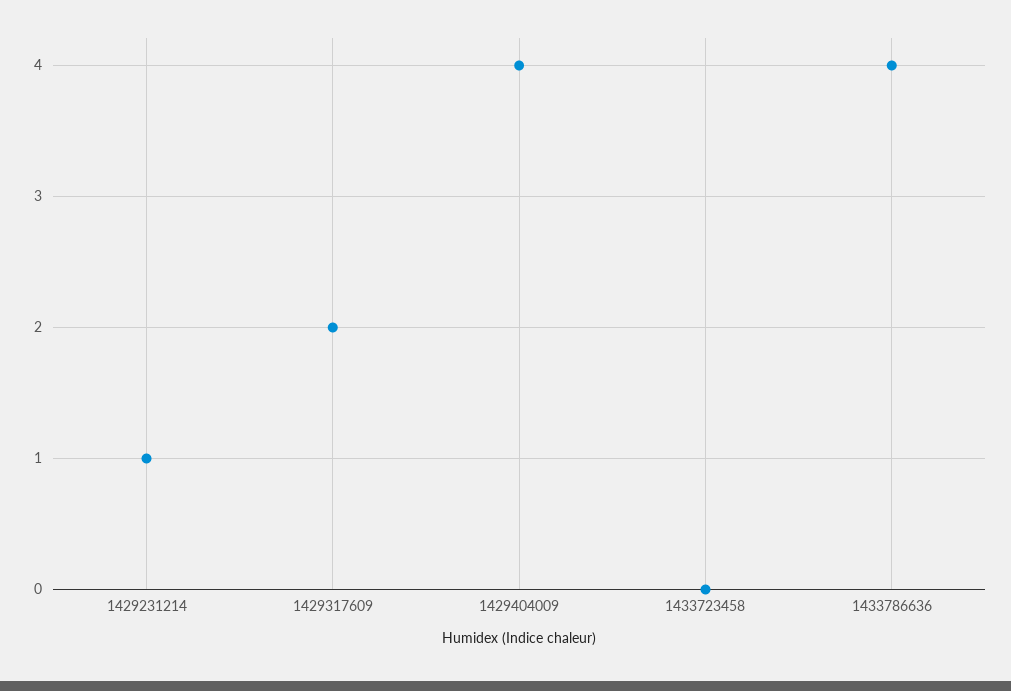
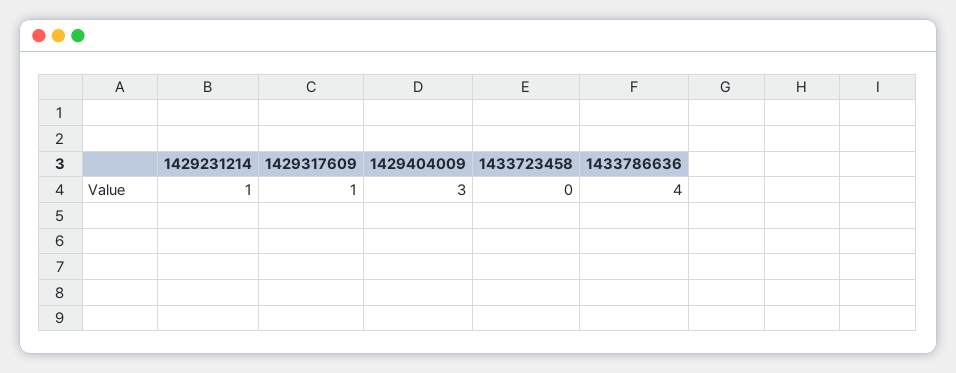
1429317609: 2 -> 1
1429404009: 4 -> 3

